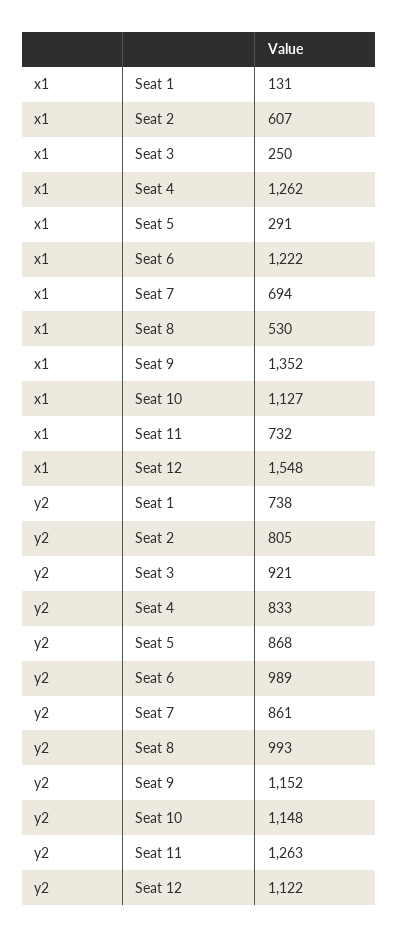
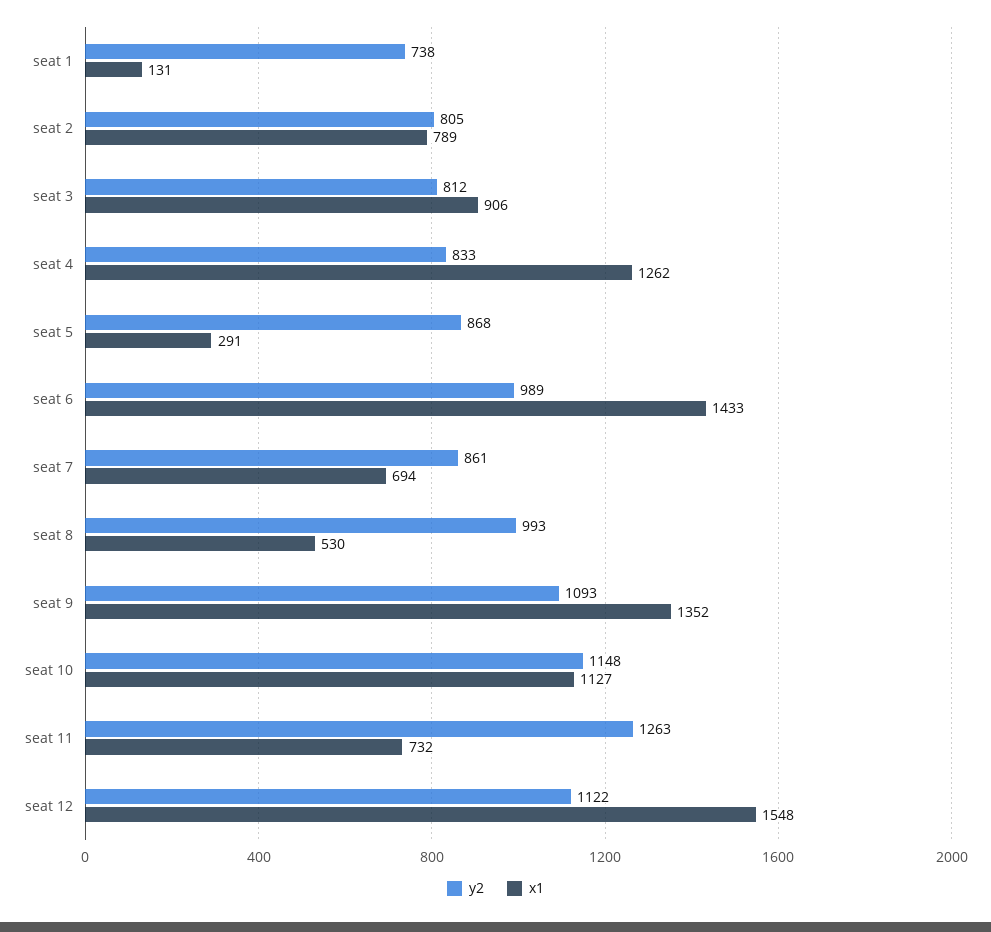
x1, Seat 2: 607 -> 789
x1, Seat 3: 250 -> 906
x1, Seat 6: 1222 -> 1433
y2, Seat 3: 921 -> 812
y2, Seat 9: 1152 -> 1093

